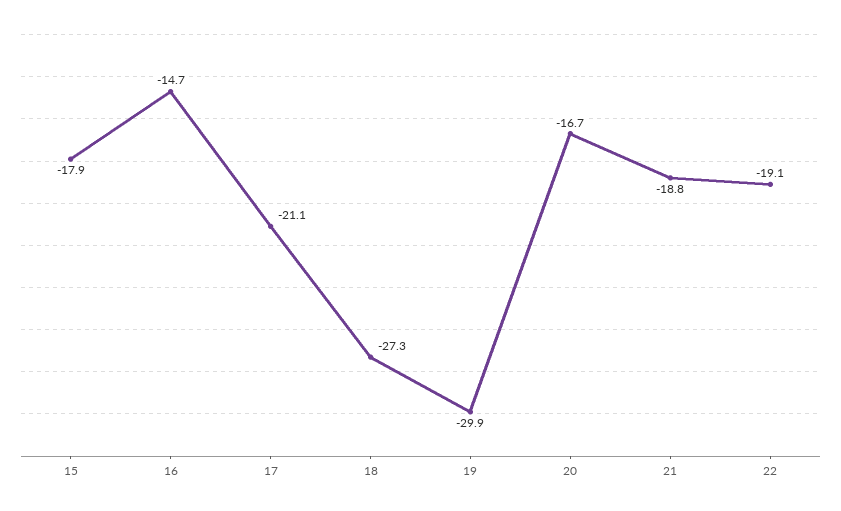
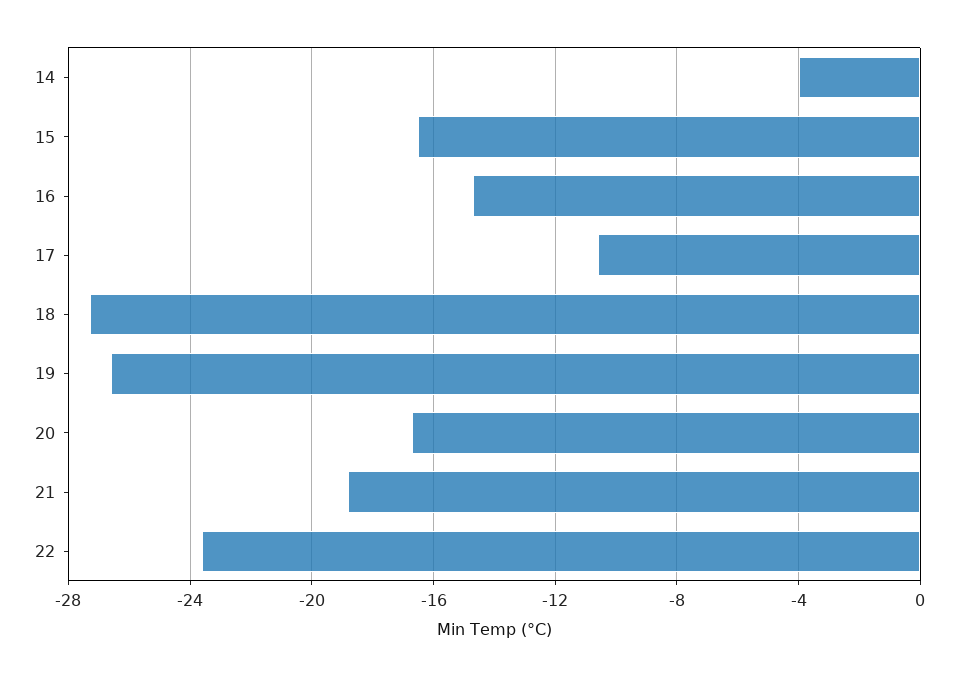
15: -17.9 -> -16.5
17: -21.1 -> -10.5
19: -29.9 -> -26.5
22: -19.1 -> -23.5
14: none -> -4

